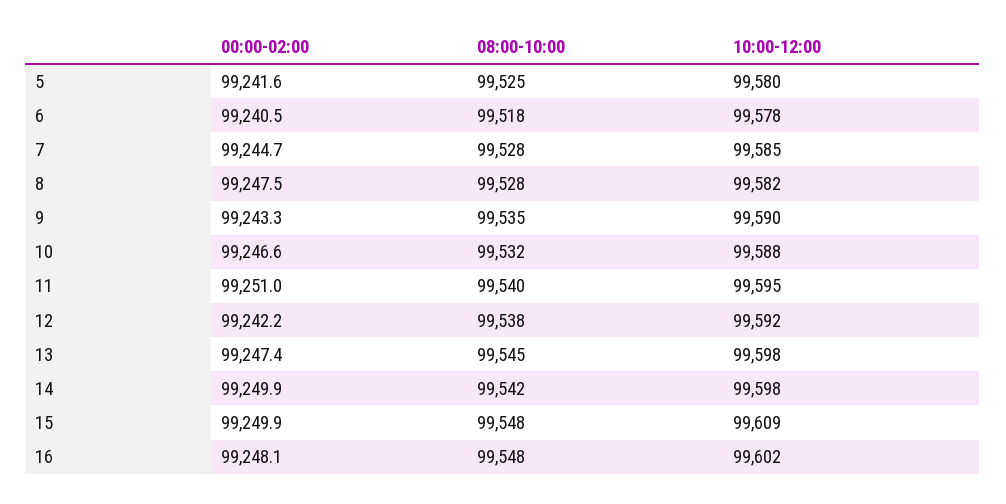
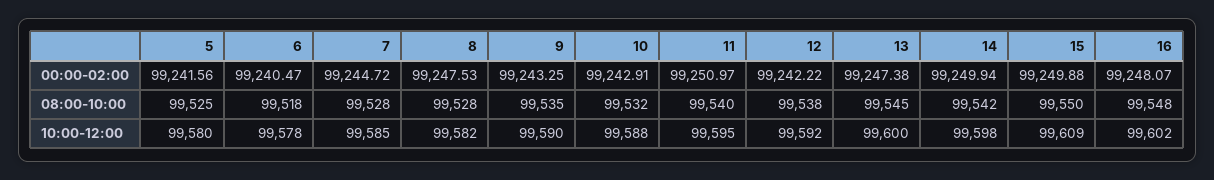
00:00-02:00, 10: 99246.6 -> 99242.91
10:00-12:00, 13: 99598 -> 99600
08:00-10:00, 15: 99548 -> 99550

